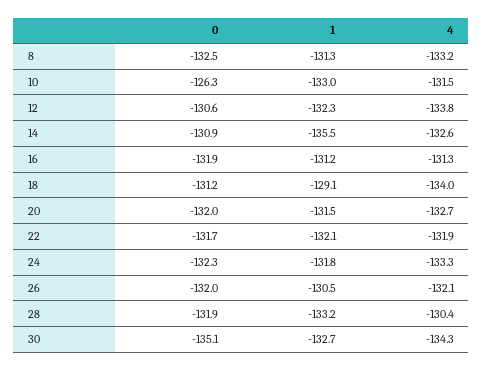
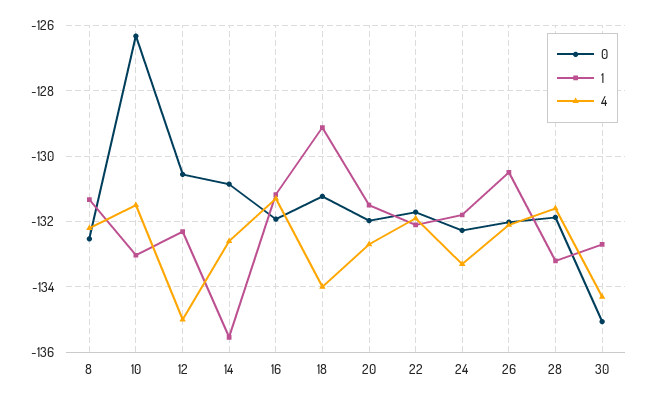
4, 8: -133.2 -> -132.2
4, 12: -133.8 -> -135
4, 28: -130.4 -> -131.6

